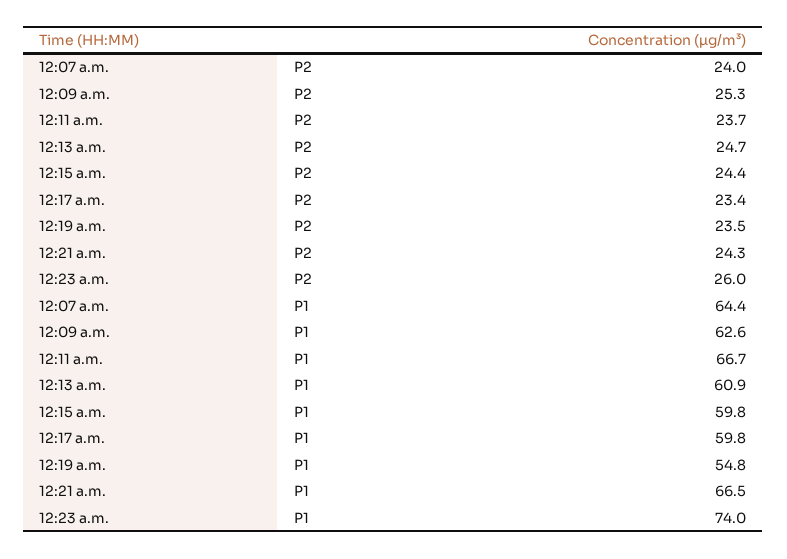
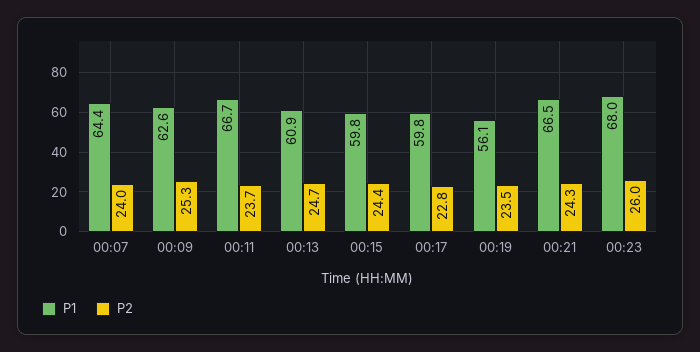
P2, 12:17 a.m.: 23.4 -> 22.8
P1, 12:19 a.m.: 54.8 -> 56.1
P1, 12:23 a.m.: 74 -> 68

